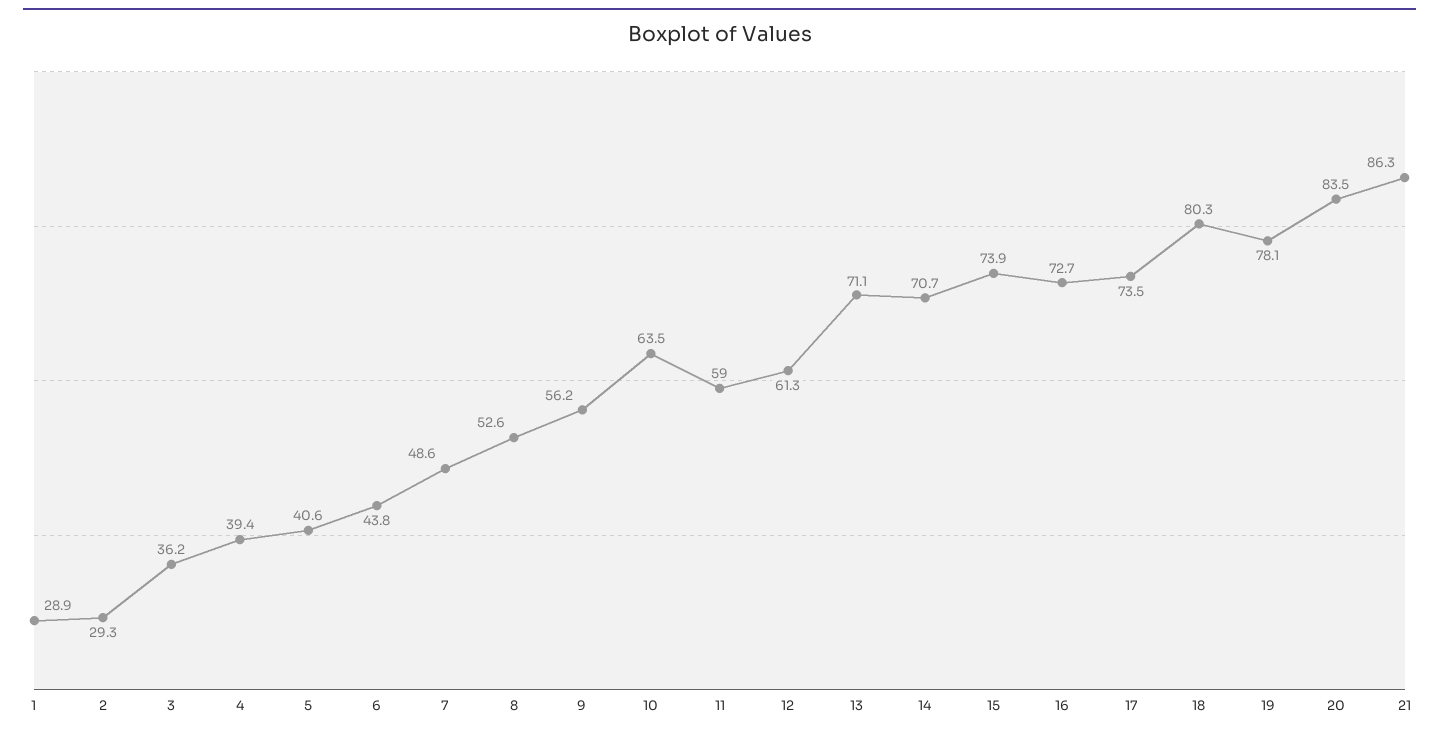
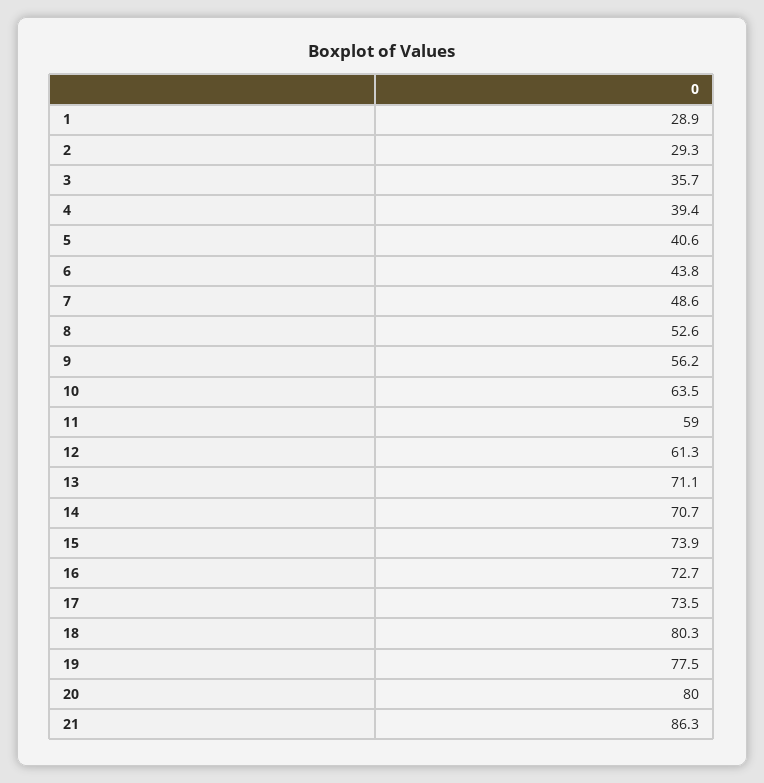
3: 36.2 -> 35.7
19: 78.1 -> 77.5
20: 83.5 -> 80

